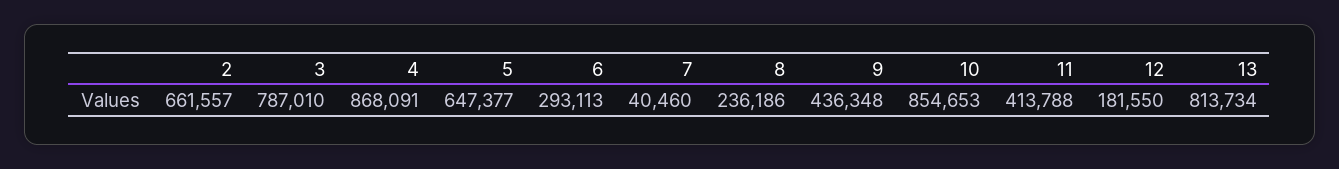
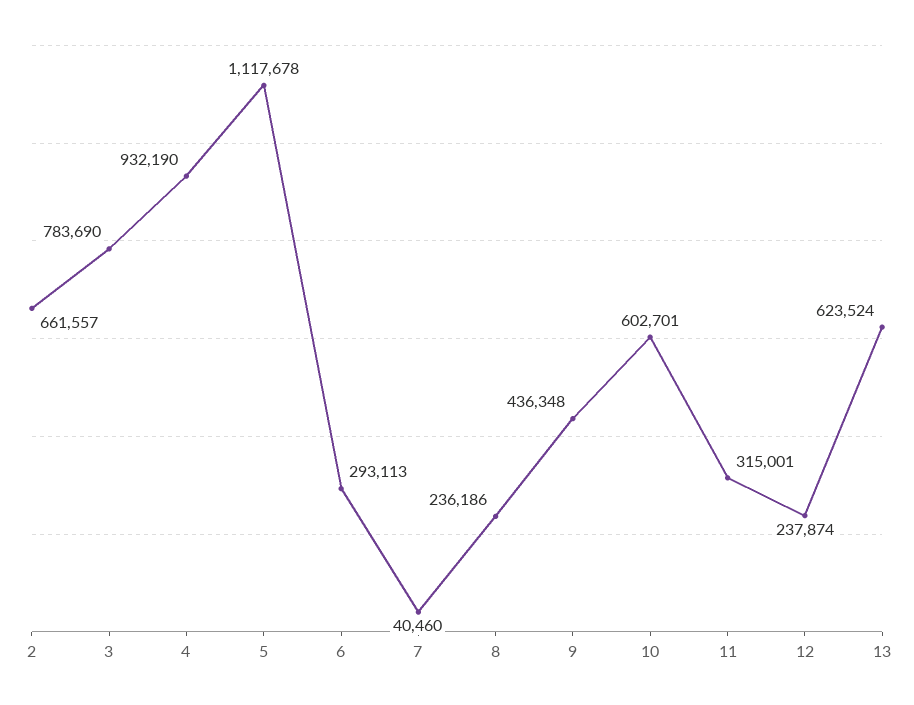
3: 787010 -> 783690
4: 868091 -> 932190
5: 647377 -> 1117678
10: 854653 -> 602701
11: 413788 -> 315001
12: 181550 -> 237874
13: 813734 -> 623524

